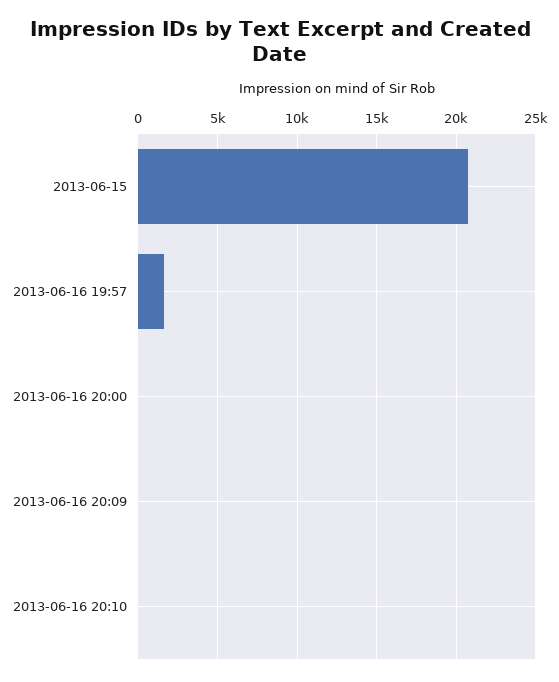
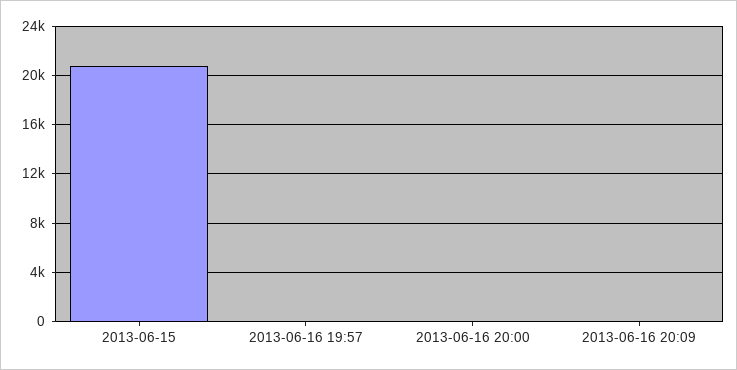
2013-06-16 19:57: 1500 -> 0
2013-06-16 20:10: 0 -> none

